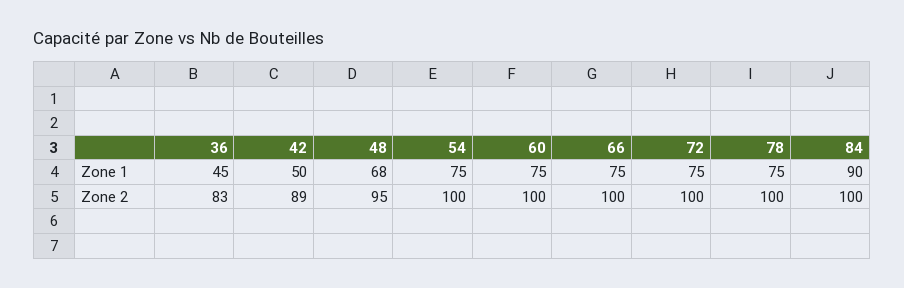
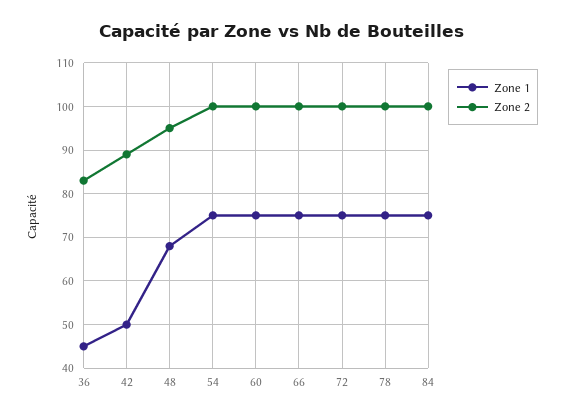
Zone 1, 84: 90 -> 75

